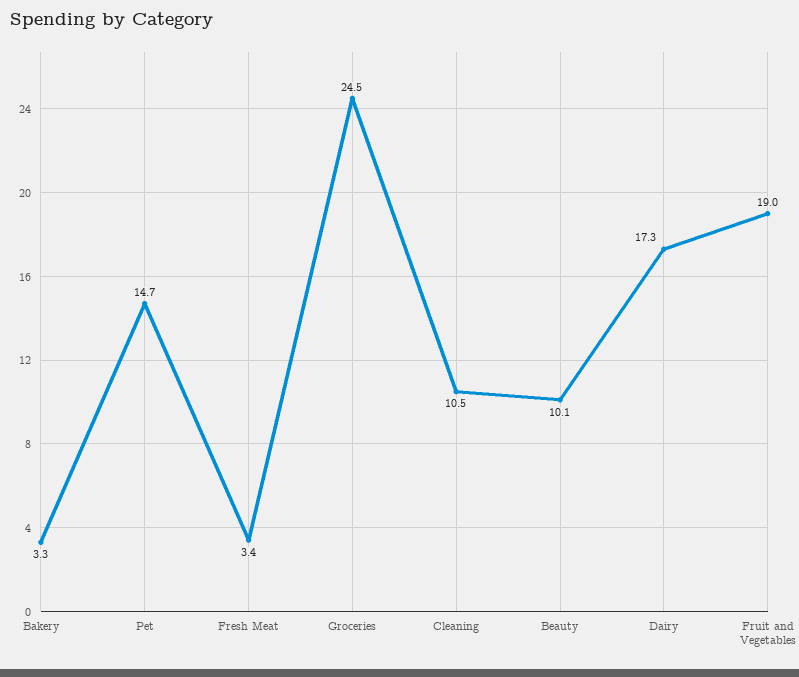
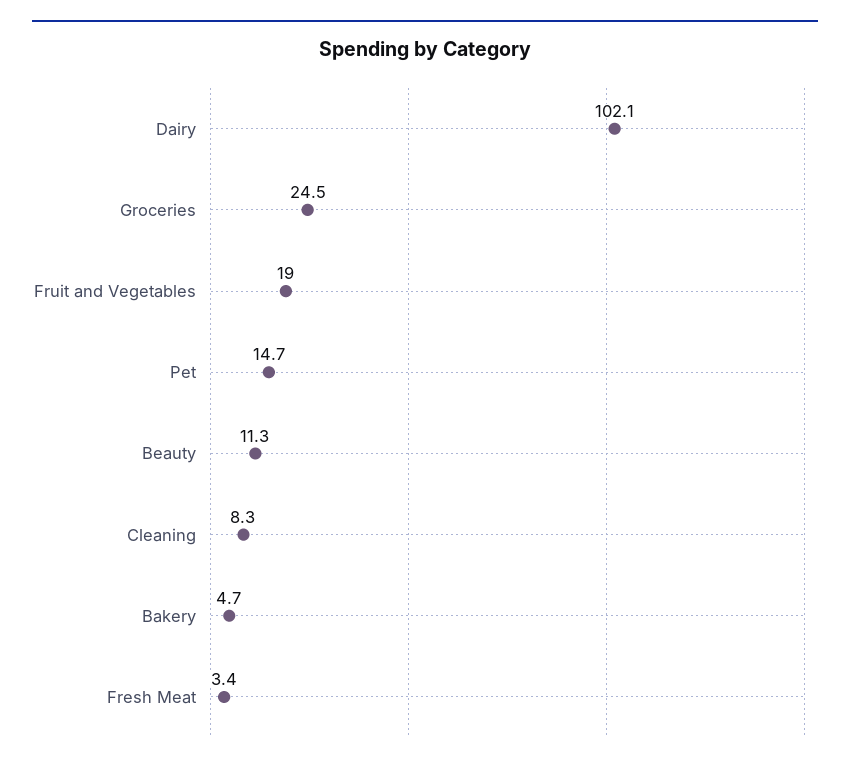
Bakery: 3.3 -> 4.7
Cleaning: 10.5 -> 8.3
Beauty: 10.1 -> 11.3
Dairy: 17.3 -> 102.1

